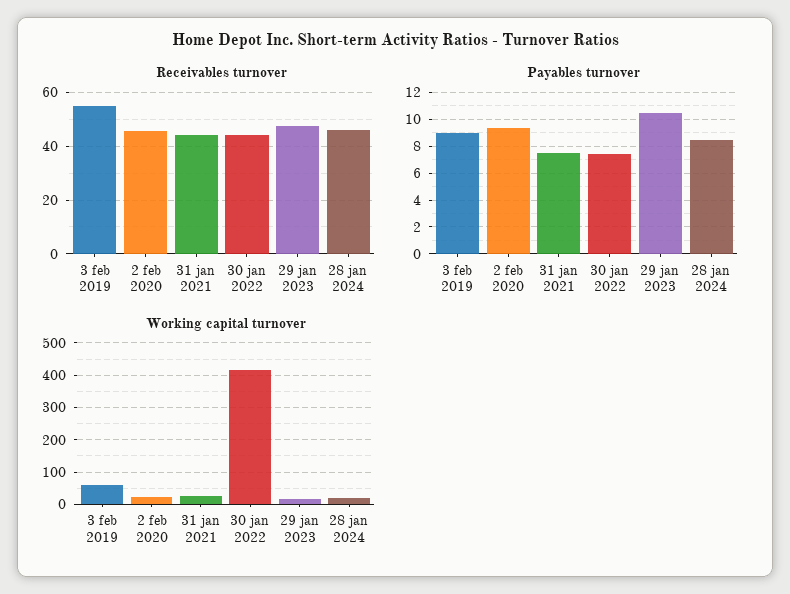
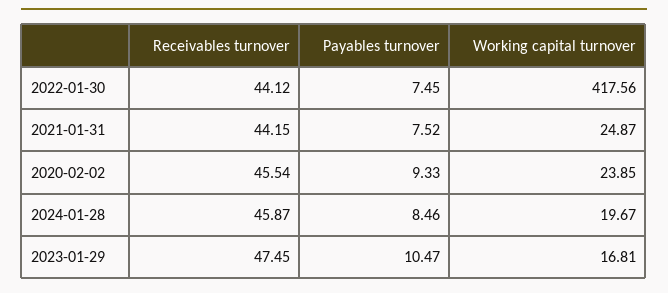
Receivables turnover, 3 feb 2019: 55 -> none
Payables turnover, 3 feb 2019: 9 -> none
Working capital turnover, 3 feb 2019: 60 -> none

